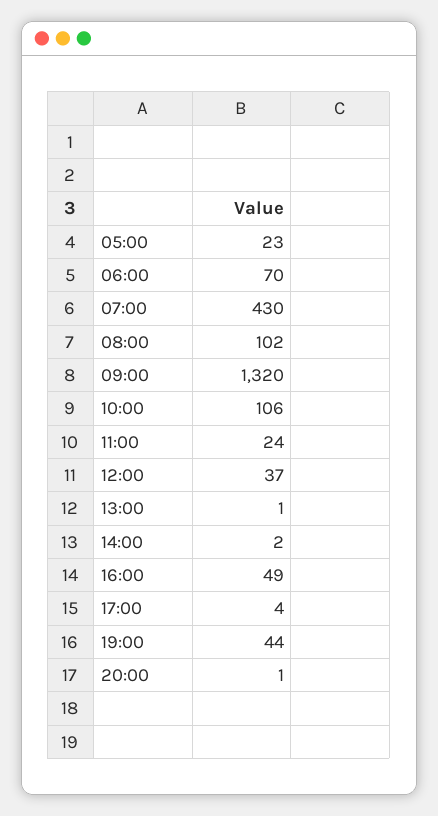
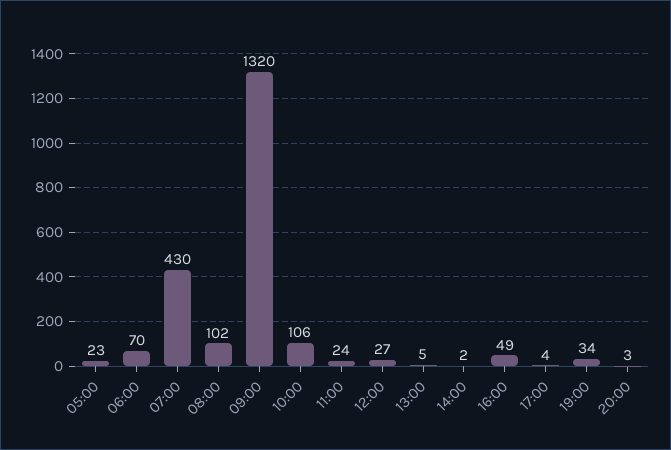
12:00: 37 -> 27
13:00: 1 -> 5
19:00: 44 -> 34
20:00: 1 -> 3

